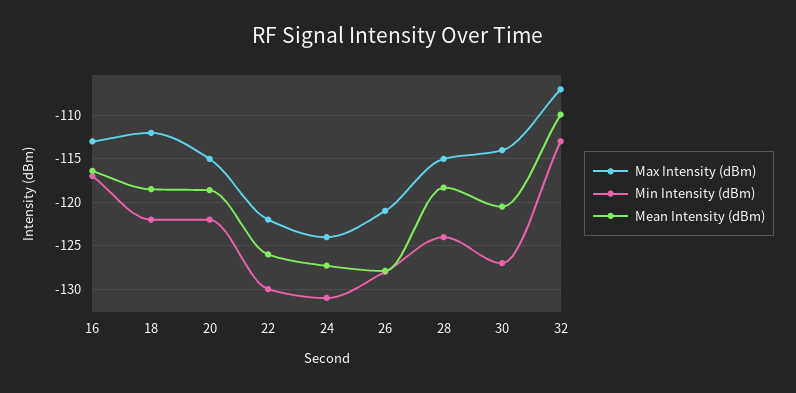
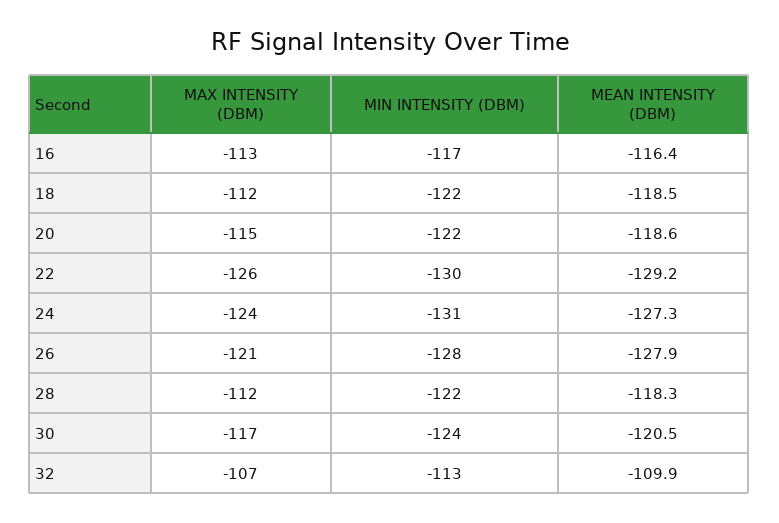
Max Intensity (dBm), 22: -122 -> -126
Mean Intensity (dBm), 22: -126 -> -129.2
Max Intensity (dBm), 28: -115 -> -112
Min Intensity (dBm), 28: -124 -> -122
Max Intensity (dBm), 30: -114 -> -117
Min Intensity (dBm), 30: -127 -> -124

